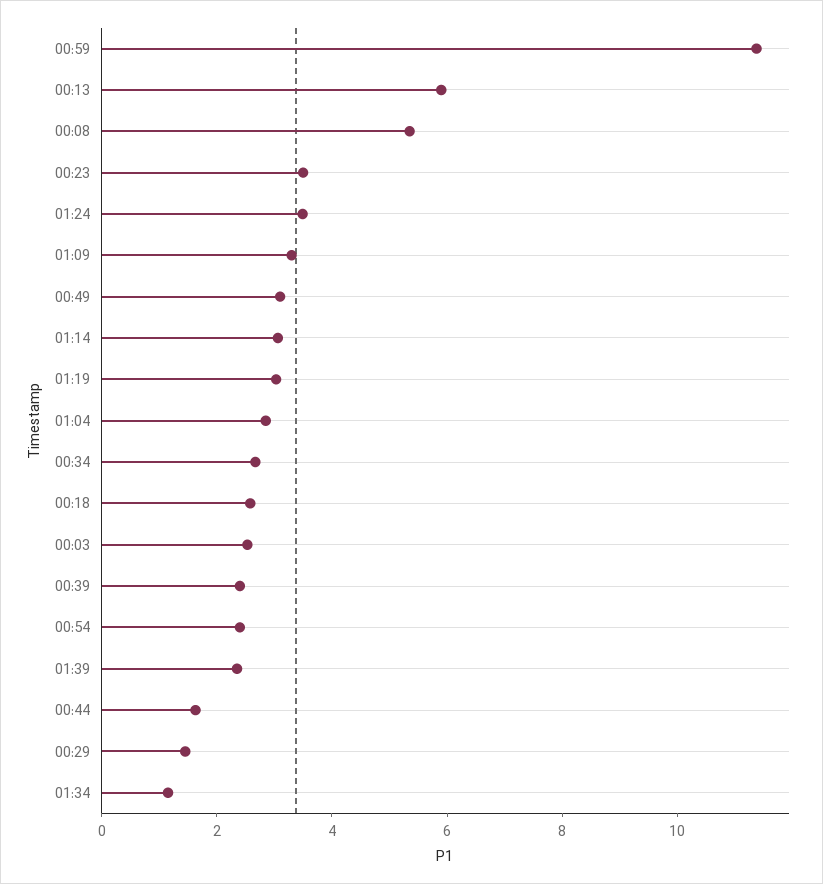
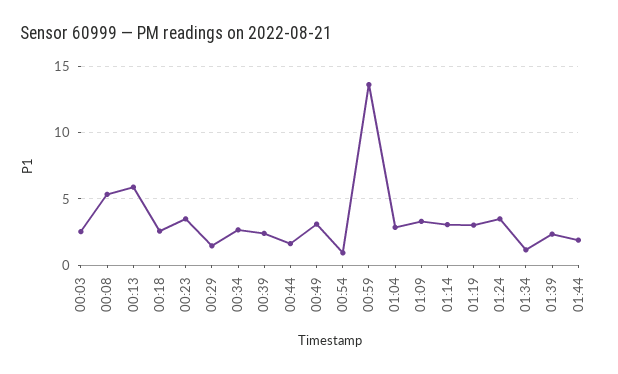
00:59: 11.5 -> 13.5
00:54: 2.5 -> 1
01:44: none -> 2

